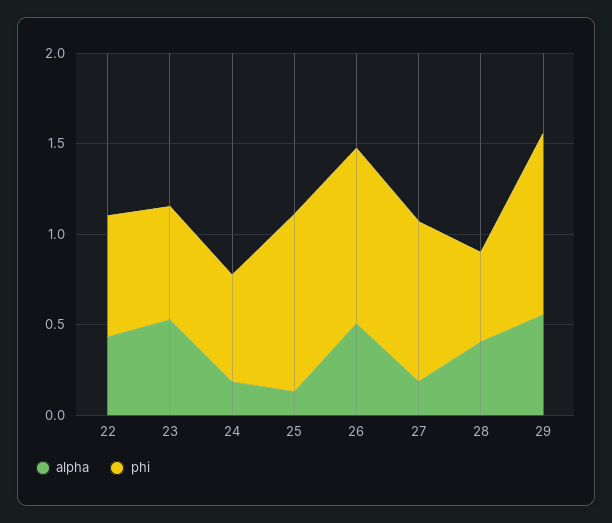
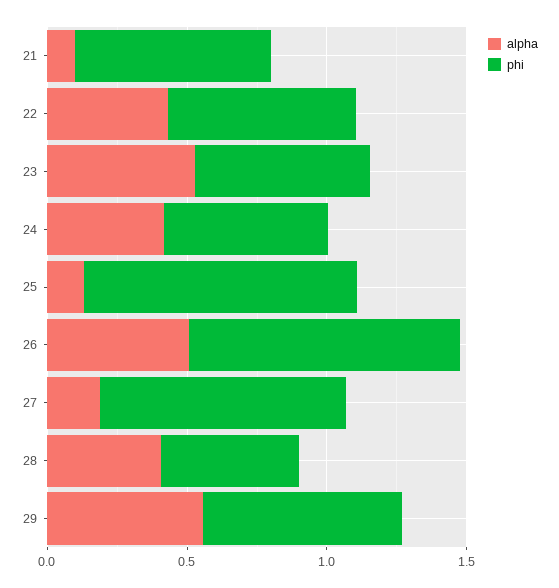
alpha, 24: 0.2 -> 0.4
phi, 29: 1 -> 0.7
alpha, 21: none -> 0.1
phi, 21: none -> 0.7

